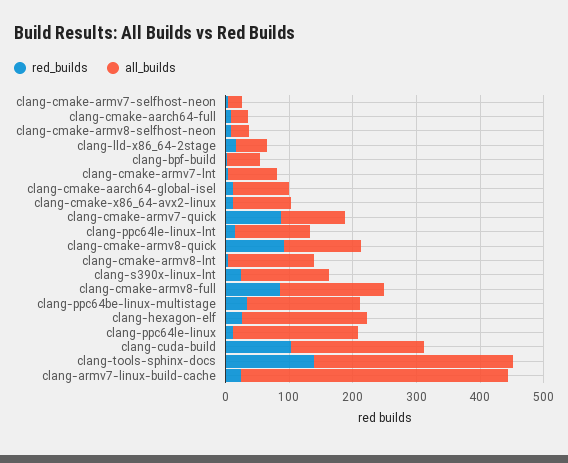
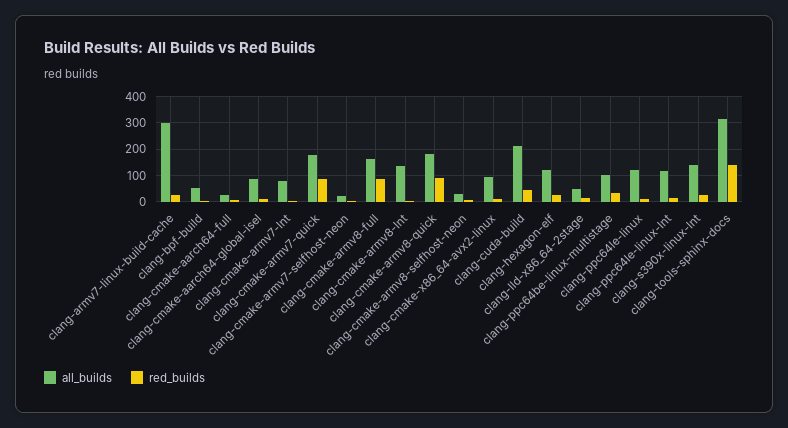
all_builds, clang-cmake-armv7-quick: 100 -> 175
all_builds, clang-cmake-armv8-quick: 120 -> 175
all_builds, clang-ppc64be-linux-multistage: 180 -> 100
all_builds, clang-hexagon-elf: 200 -> 125
all_builds, clang-ppc64le-linux: 200 -> 125
red_builds, clang-cuda-build: 100 -> 50
all_builds, clang-armv7-linux-build-cache: 420 -> 300

